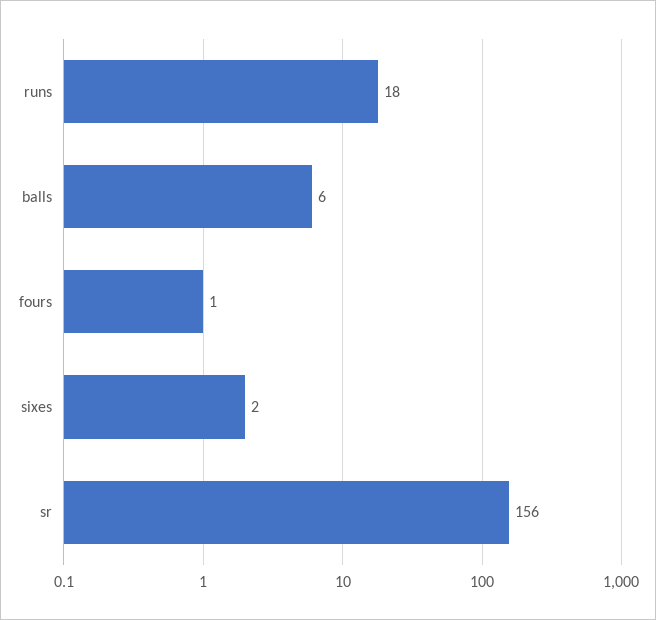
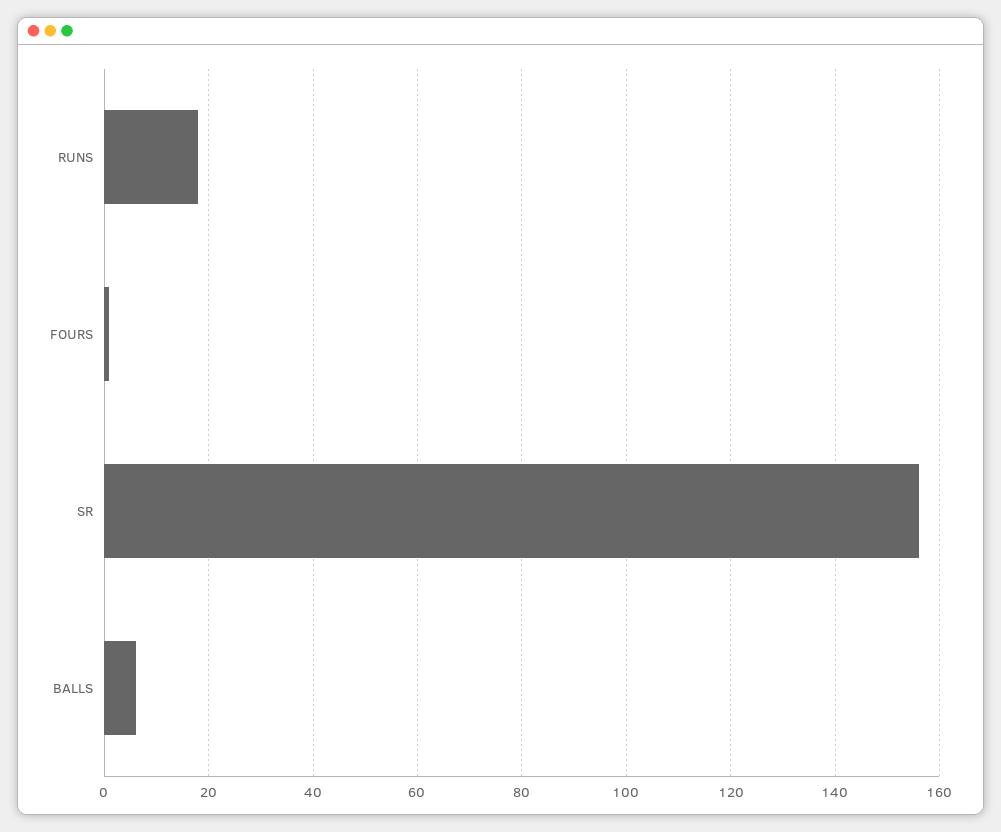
sixes: 2 -> none

